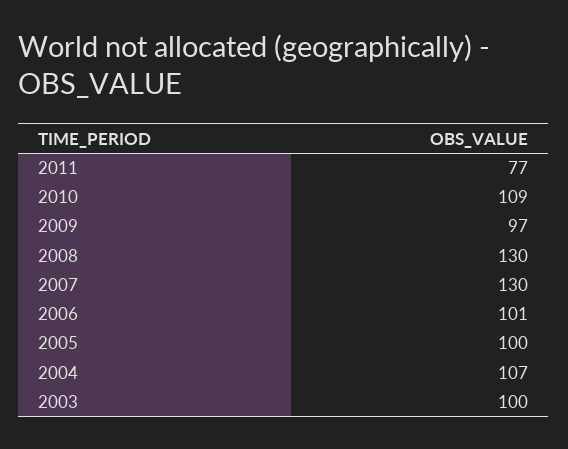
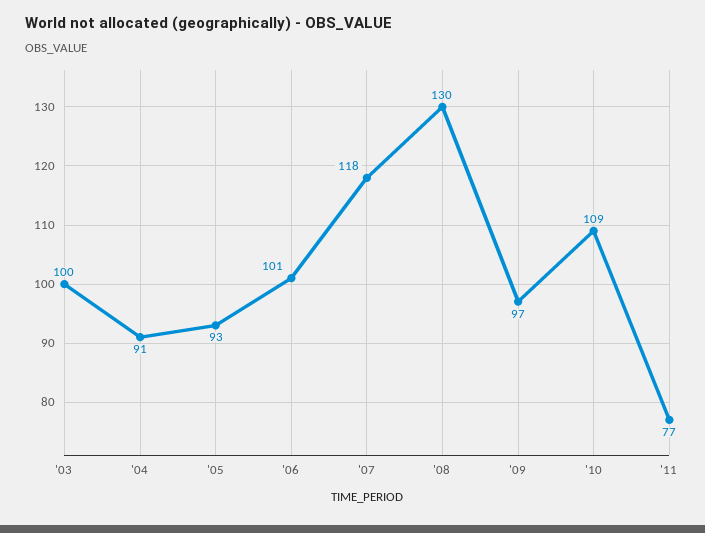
2007: 130 -> 118
2005: 100 -> 93
2004: 107 -> 91

